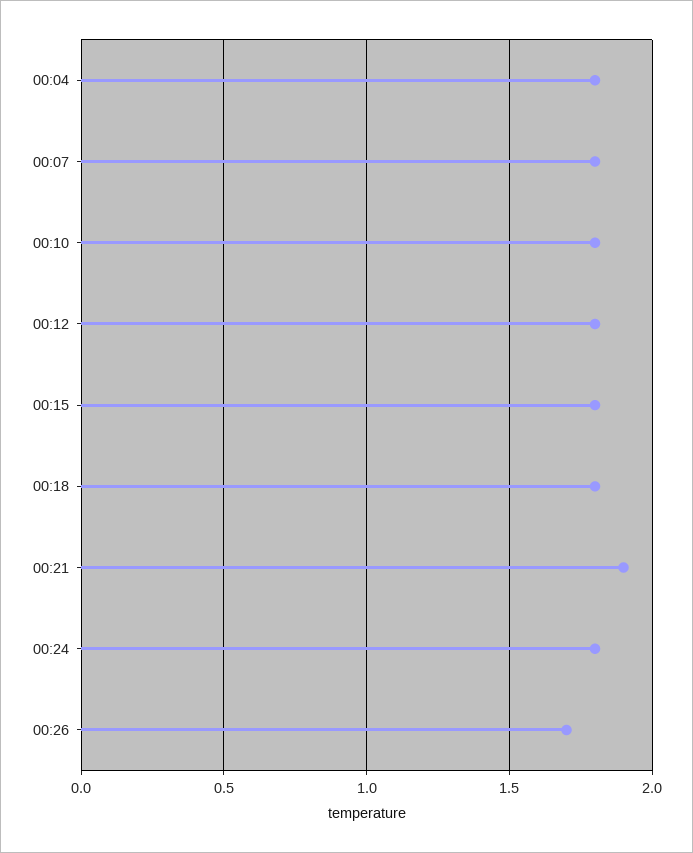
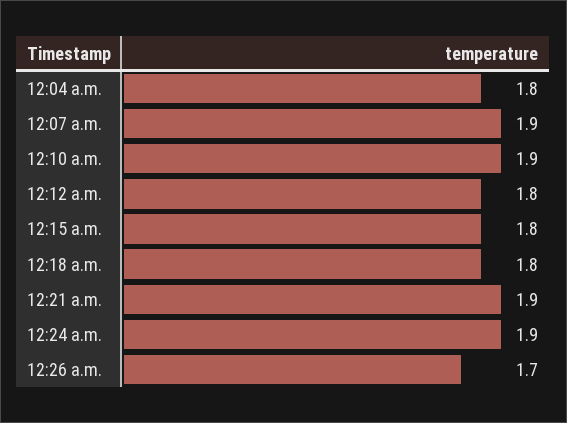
00:07: 1.8 -> 1.9
00:10: 1.8 -> 1.9
00:24: 1.8 -> 1.9

